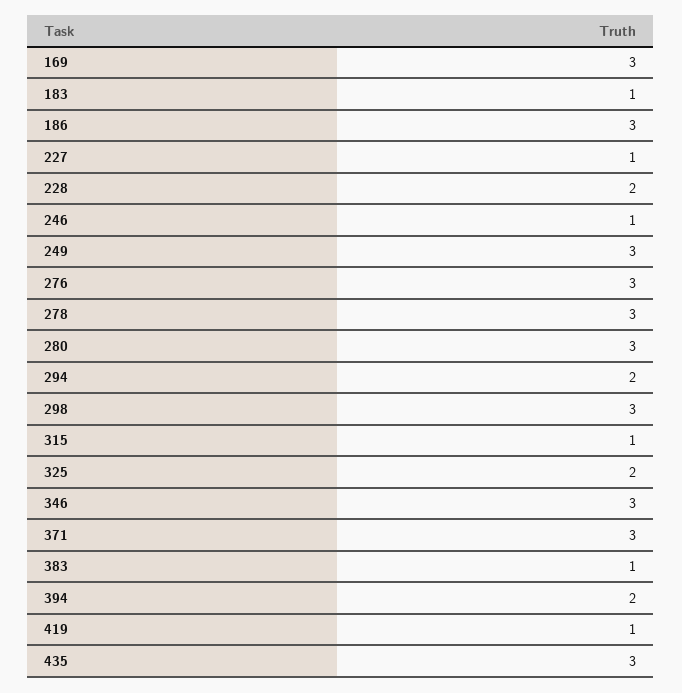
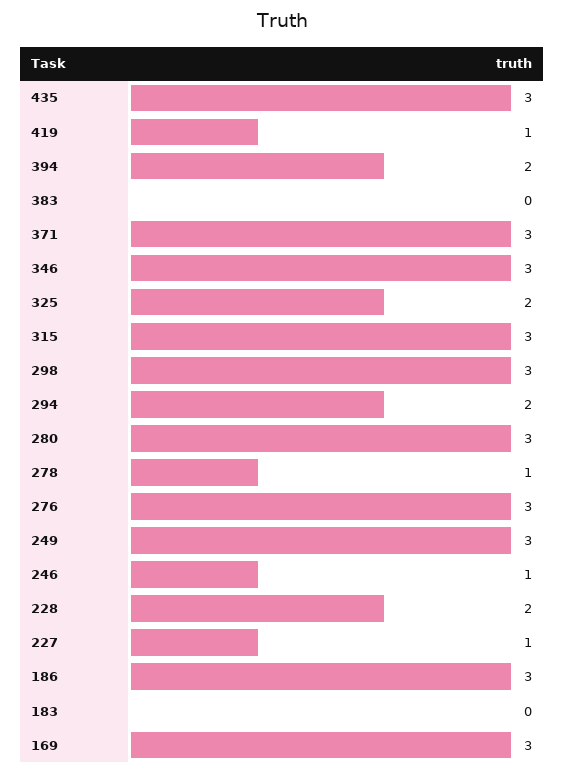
183: 1 -> 0
278: 3 -> 1
315: 1 -> 3
383: 1 -> 0

